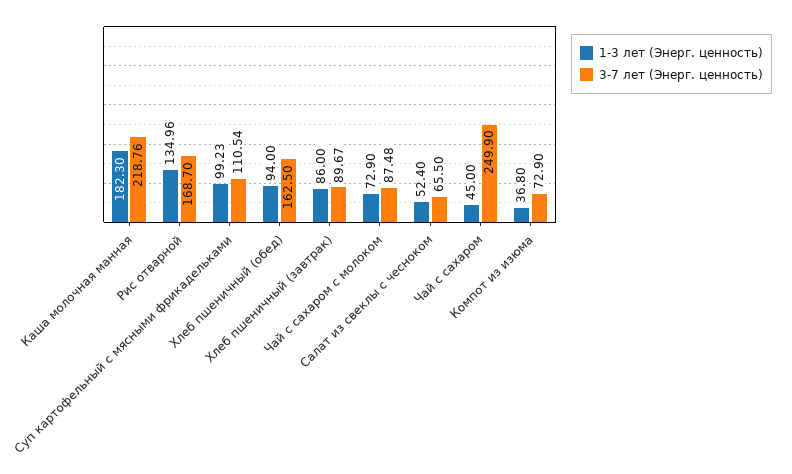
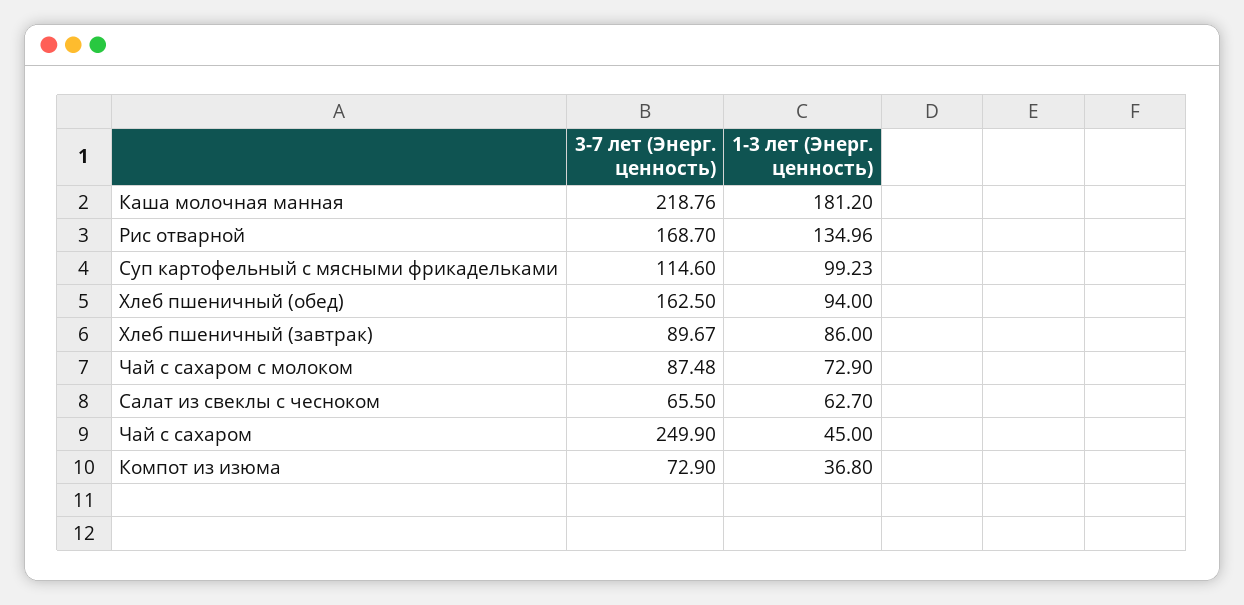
1-3 лет (Энерг. ценность), Каша молочная манная: 182.3 -> 181.2
3-7 лет (Энерг. ценность), Суп картофельный с мясными фрикадельками: 110.54 -> 114.6
1-3 лет (Энерг. ценность), Салат из свеклы с чесноком: 52.4 -> 62.7

